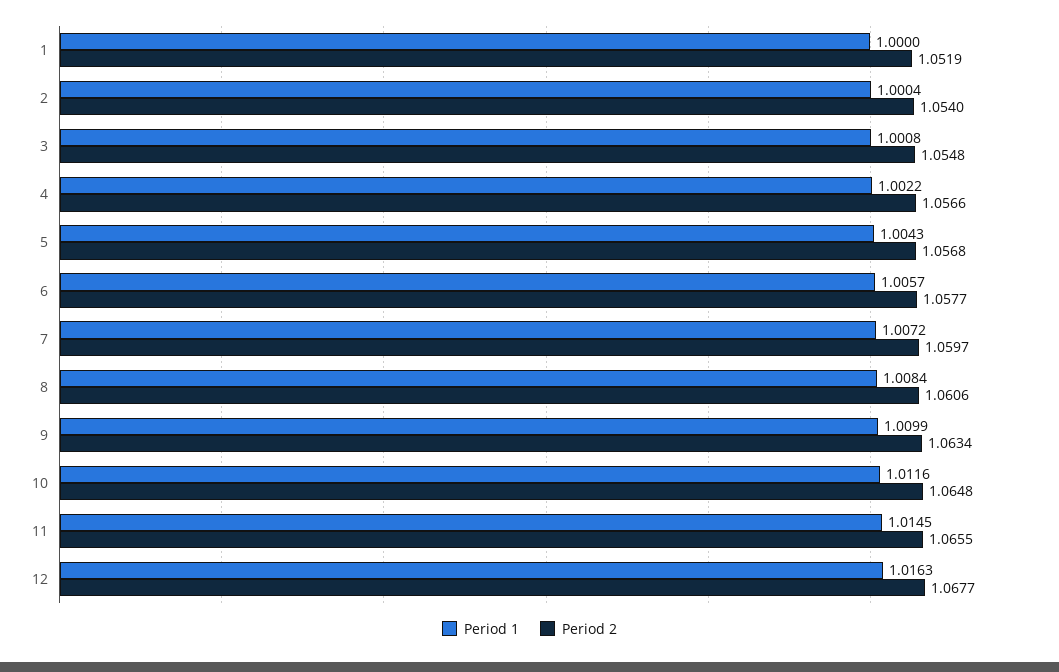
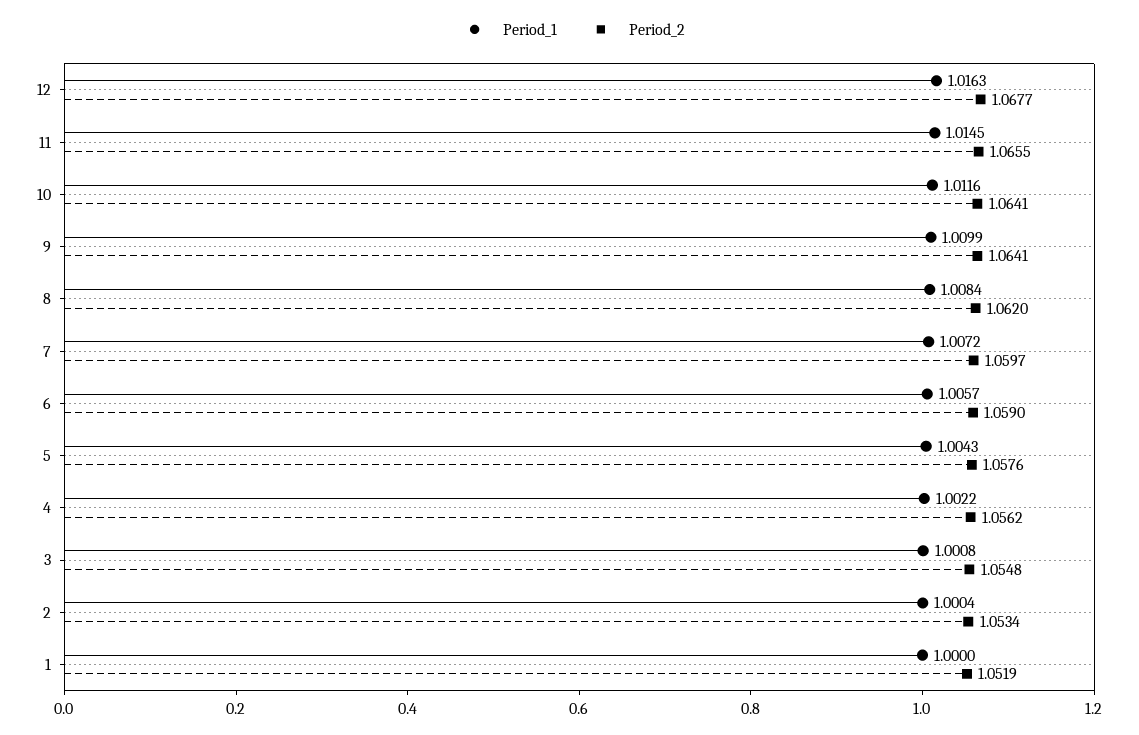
Period 2, 2: 1.054 -> 1.0534
Period 2, 4: 1.0566 -> 1.0562
Period 2, 5: 1.0568 -> 1.0576
Period 2, 6: 1.0577 -> 1.059
Period 2, 8: 1.0606 -> 1.062
Period 2, 9: 1.0634 -> 1.0641
Period 2, 10: 1.0648 -> 1.0641

